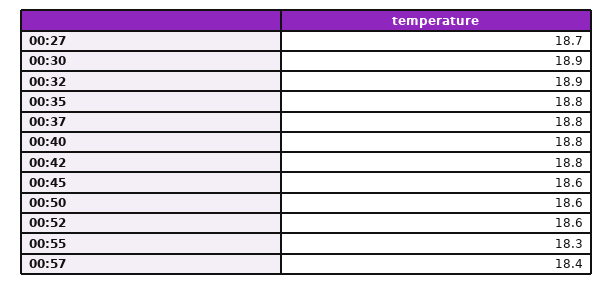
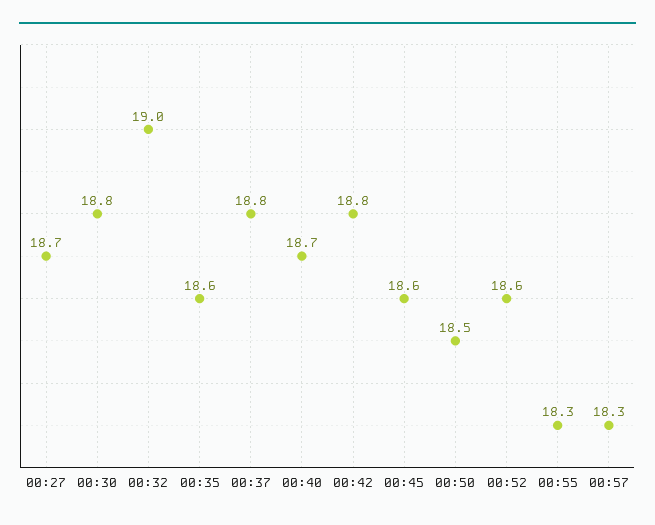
00:30: 18.9 -> 18.8
00:32: 18.9 -> 19
00:35: 18.8 -> 18.6
00:40: 18.8 -> 18.7
00:50: 18.6 -> 18.5
00:57: 18.4 -> 18.3

